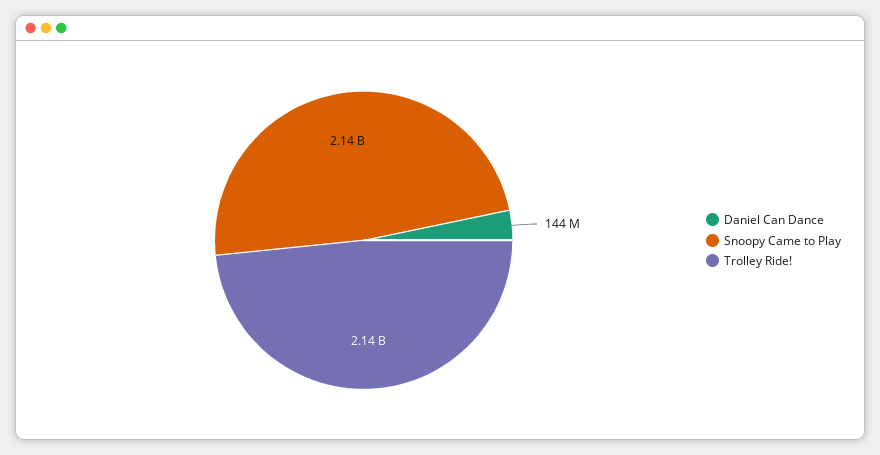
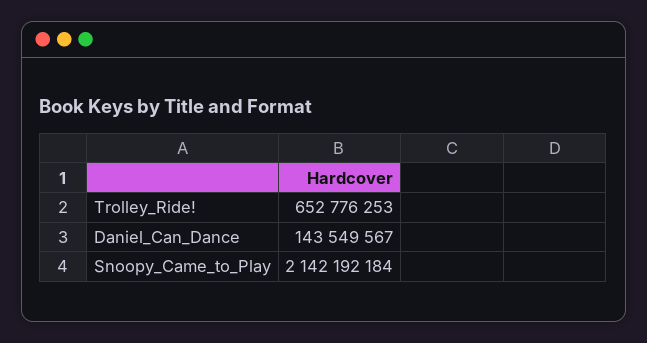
Trolley Ride!: 2140000000 -> 652776253

